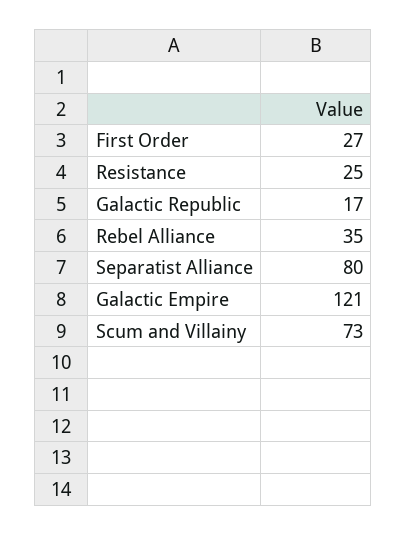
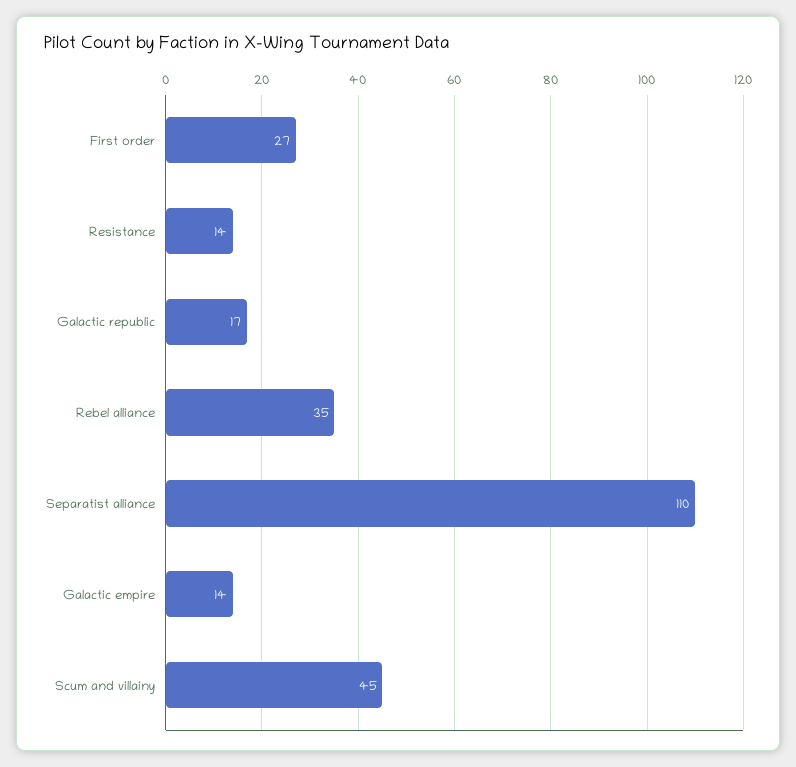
Resistance: 25 -> 14
Separatist Alliance: 80 -> 110
Galactic Empire: 121 -> 14
Scum and Villainy: 73 -> 45

